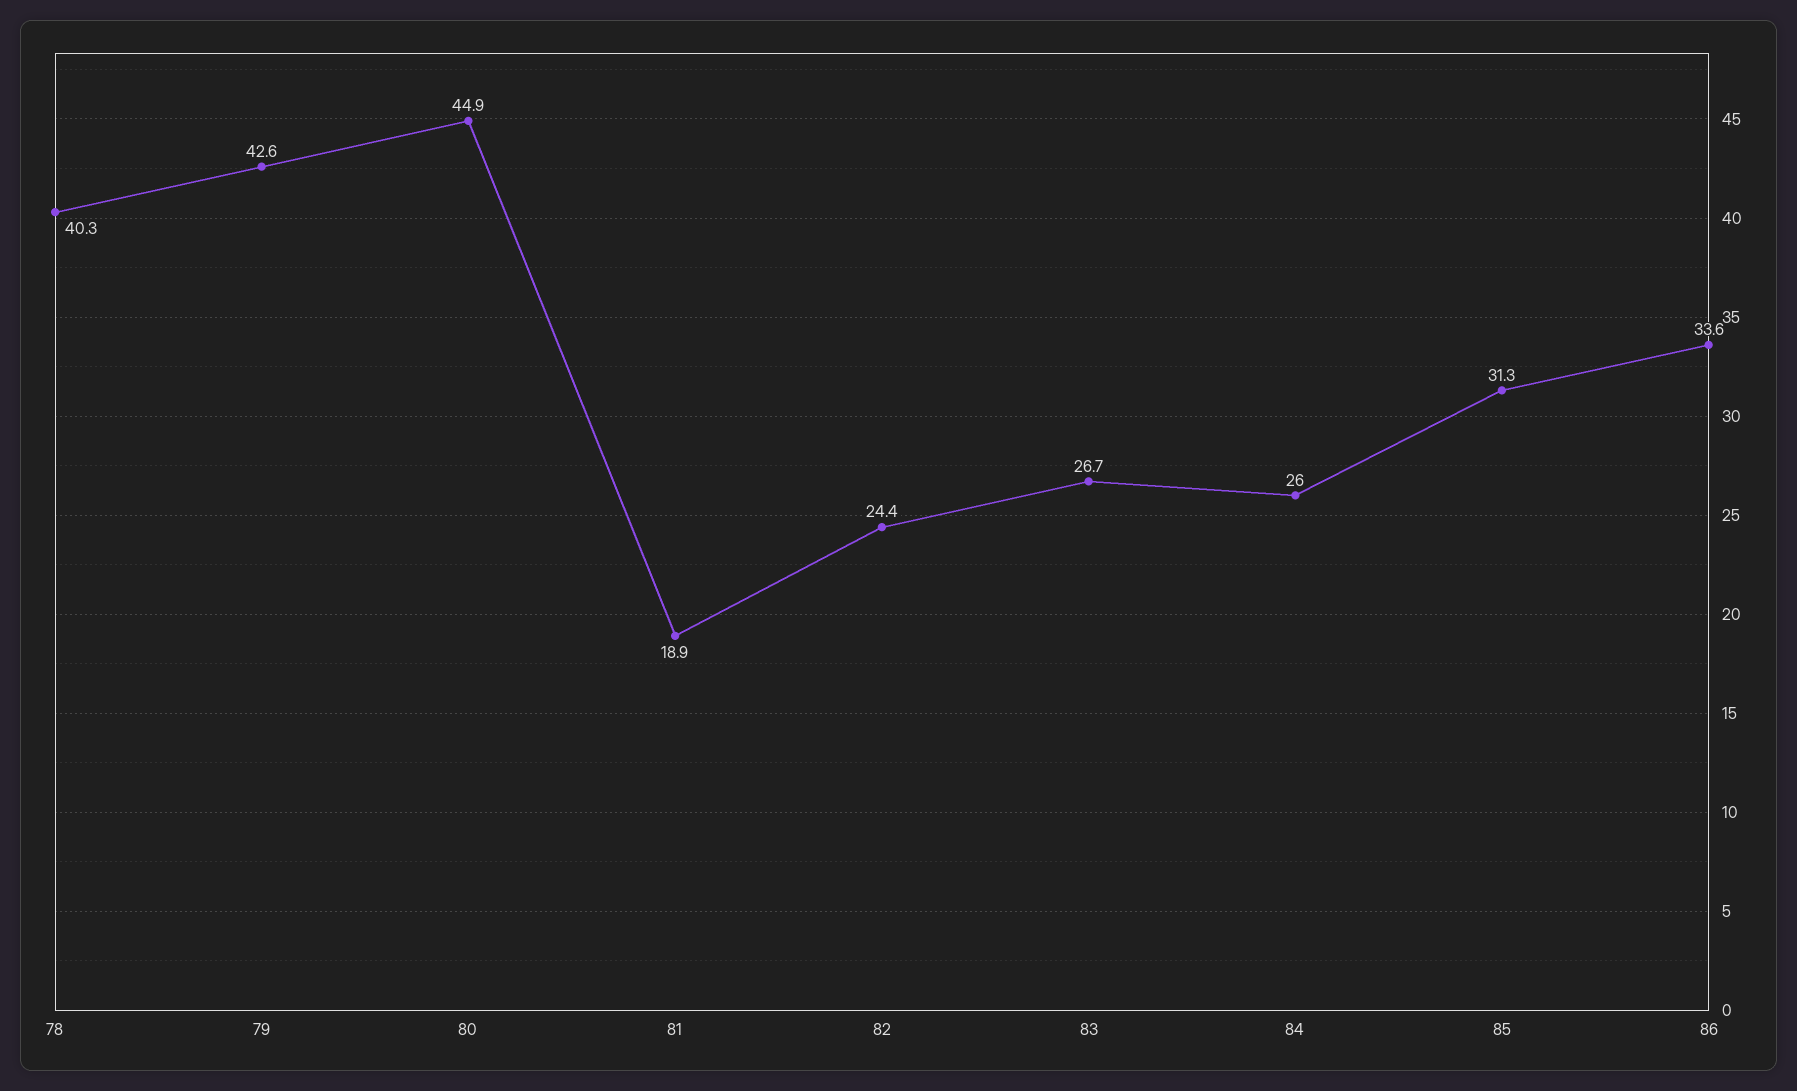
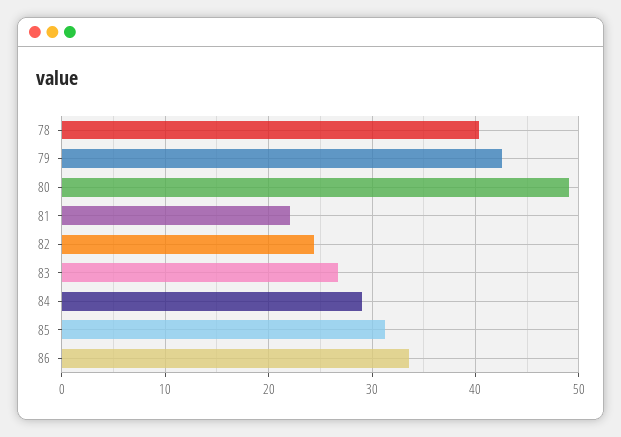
80: 44.9 -> 49
81: 18.9 -> 22
84: 26 -> 29

